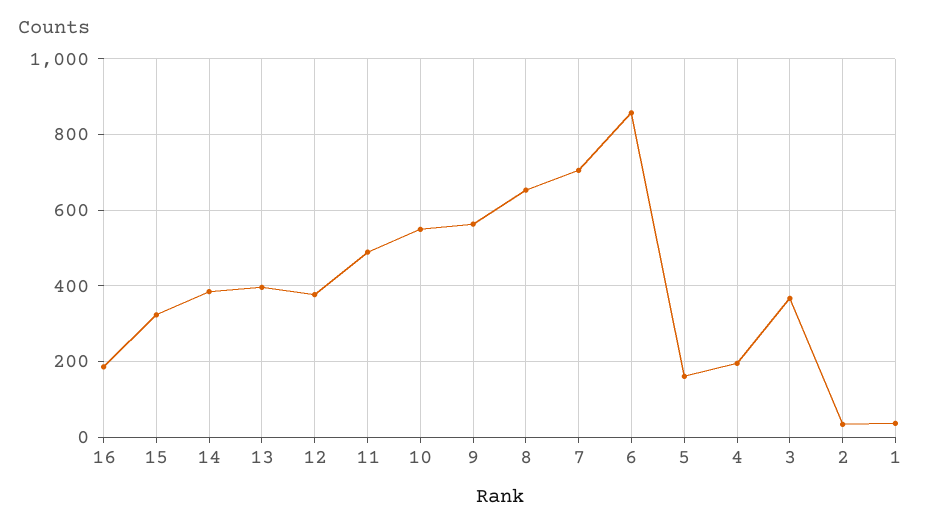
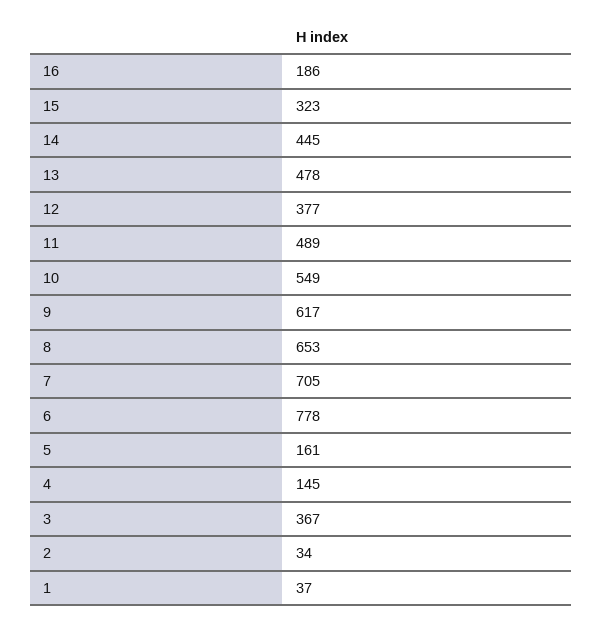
14: 380 -> 445
13: 400 -> 478
9: 560 -> 617
6: 860 -> 778
4: 200 -> 145

